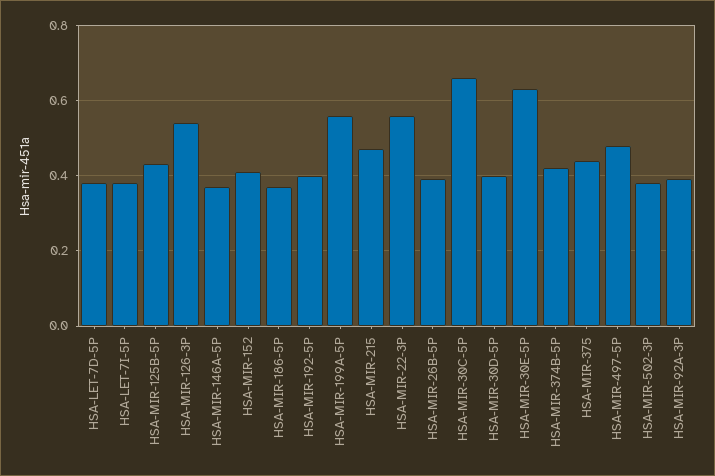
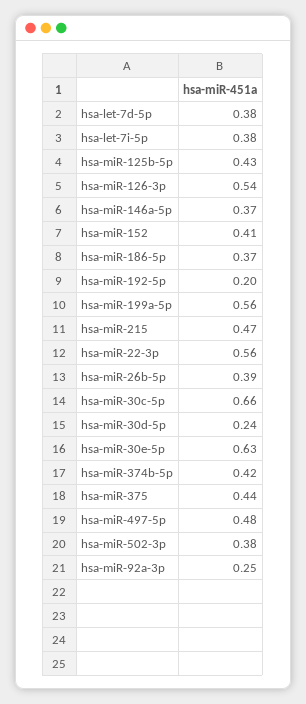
HSA-MIR-192-5P: 0.4 -> 0.2
HSA-MIR-30D-5P: 0.4 -> 0.24
HSA-MIR-92A-3P: 0.4 -> 0.25

